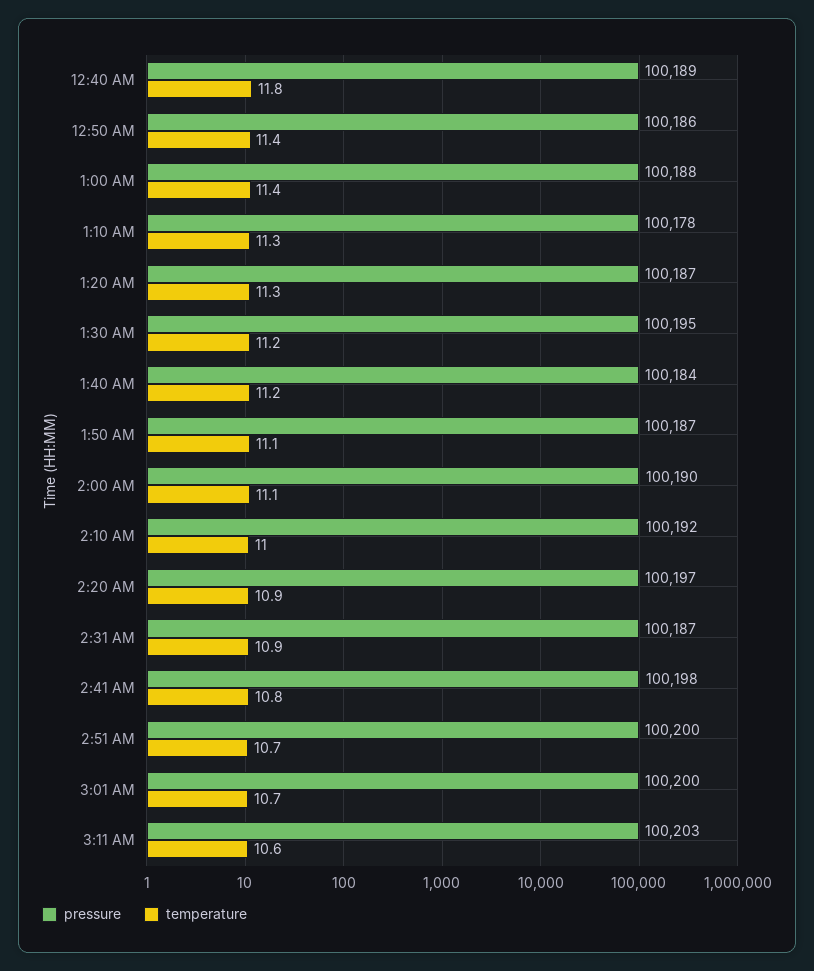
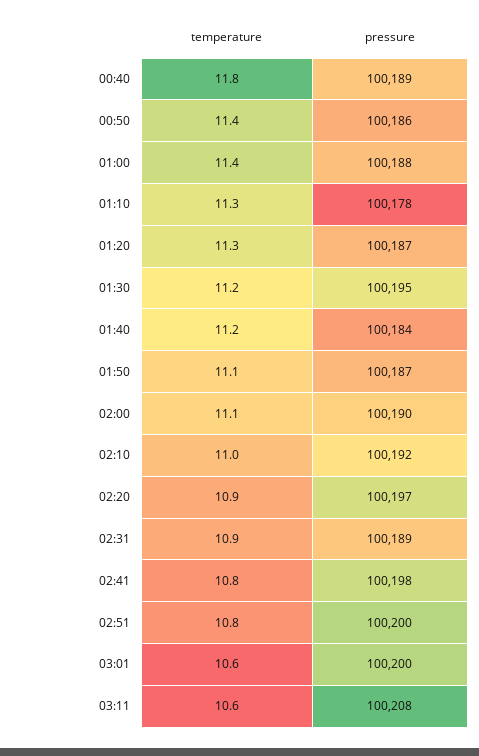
pressure, 2:31 AM: 100187 -> 100189
temperature, 2:51 AM: 10.7 -> 10.8
temperature, 3:01 AM: 10.7 -> 10.6
pressure, 3:11 AM: 100203 -> 100208

